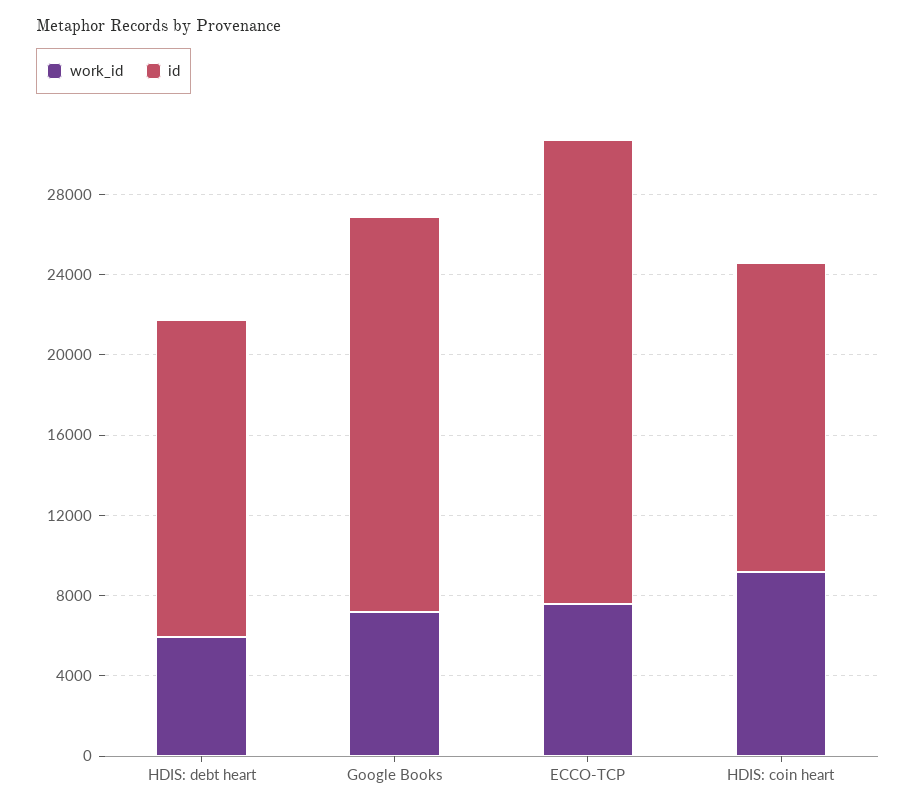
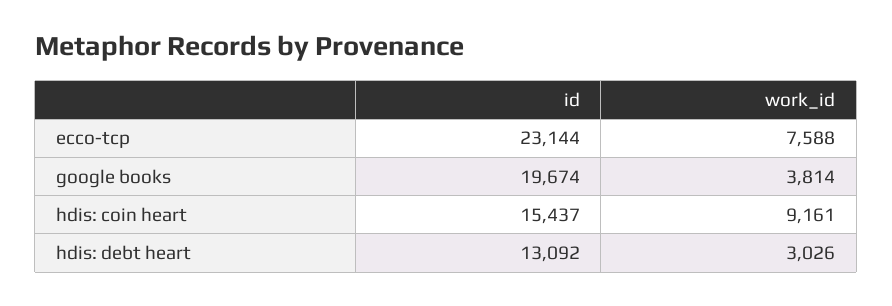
work_id, HDIS: debt heart: 6000 -> 3026
id, HDIS: debt heart: 16000 -> 13092
work_id, Google Books: 7000 -> 3814

